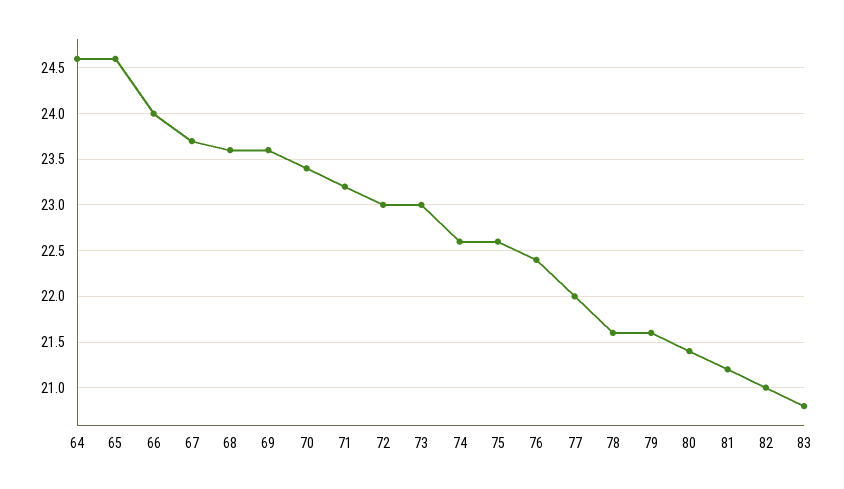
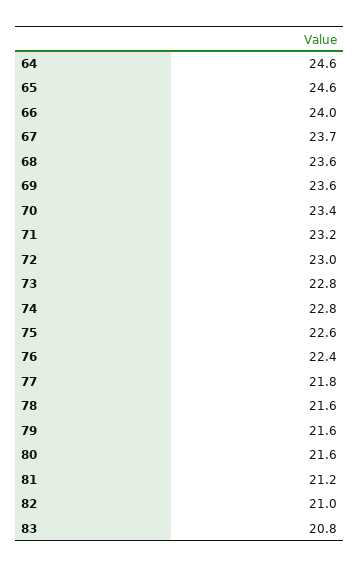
73: 23 -> 22.8
74: 22.6 -> 22.8
77: 22 -> 21.8
80: 21.4 -> 21.6

